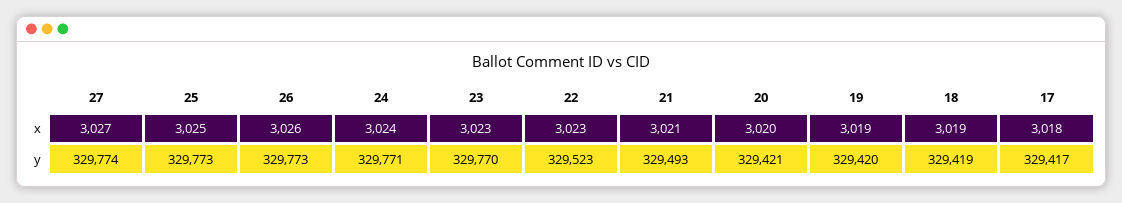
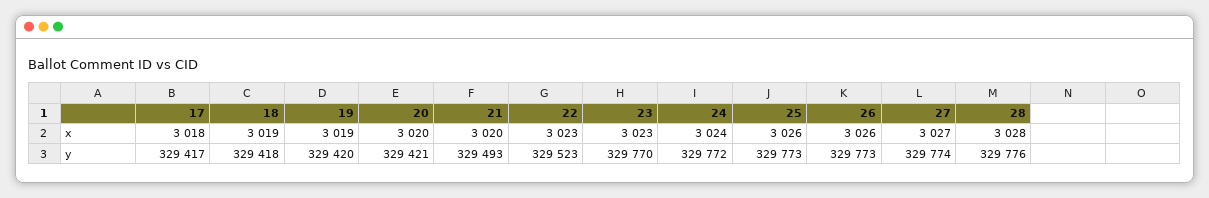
25, x: 3025 -> 3026
21, x: 3021 -> 3020
24, y: 329771 -> 329772
18, y: 329419 -> 329418
28, x: none -> 3028
28, y: none -> 329776

